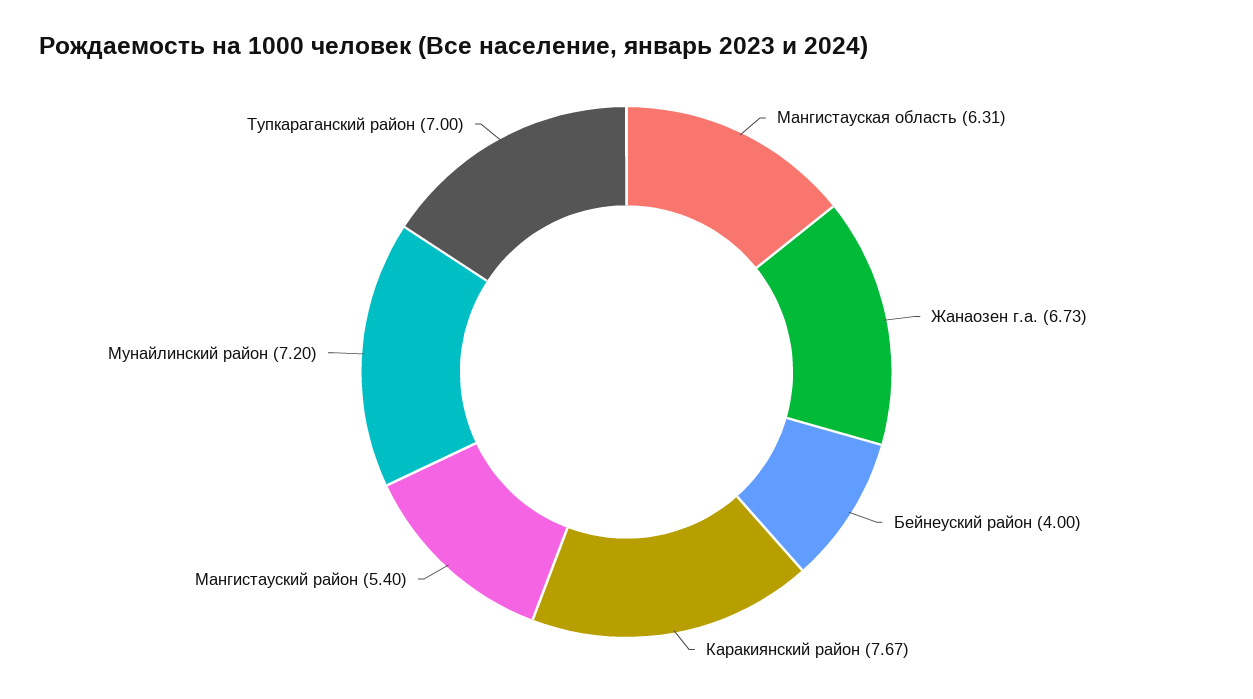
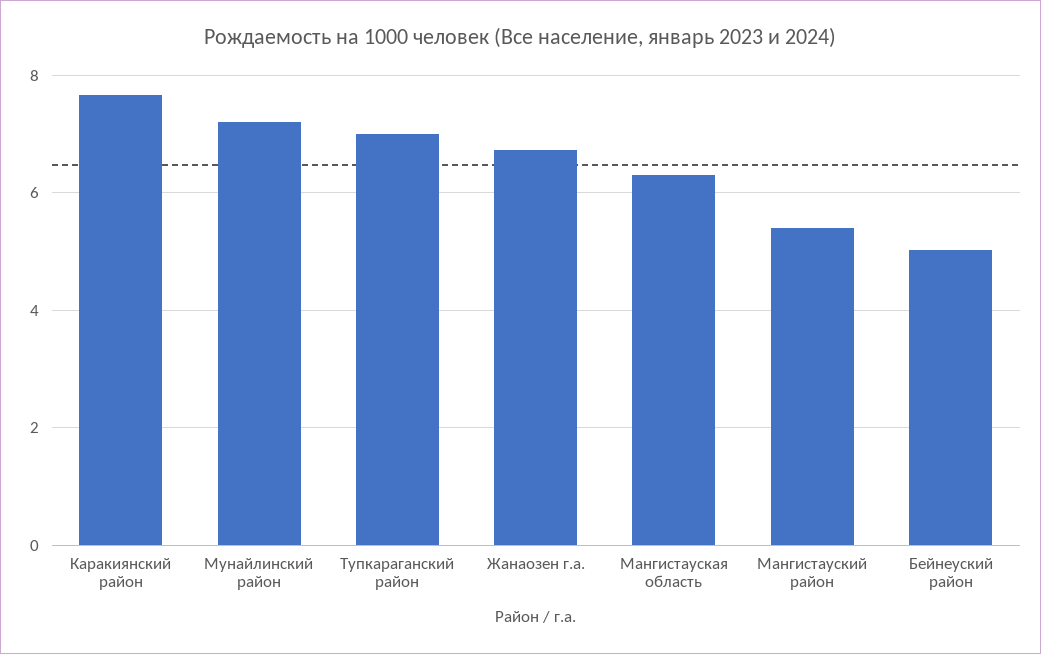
Бейнеуский район: 4 -> 5

